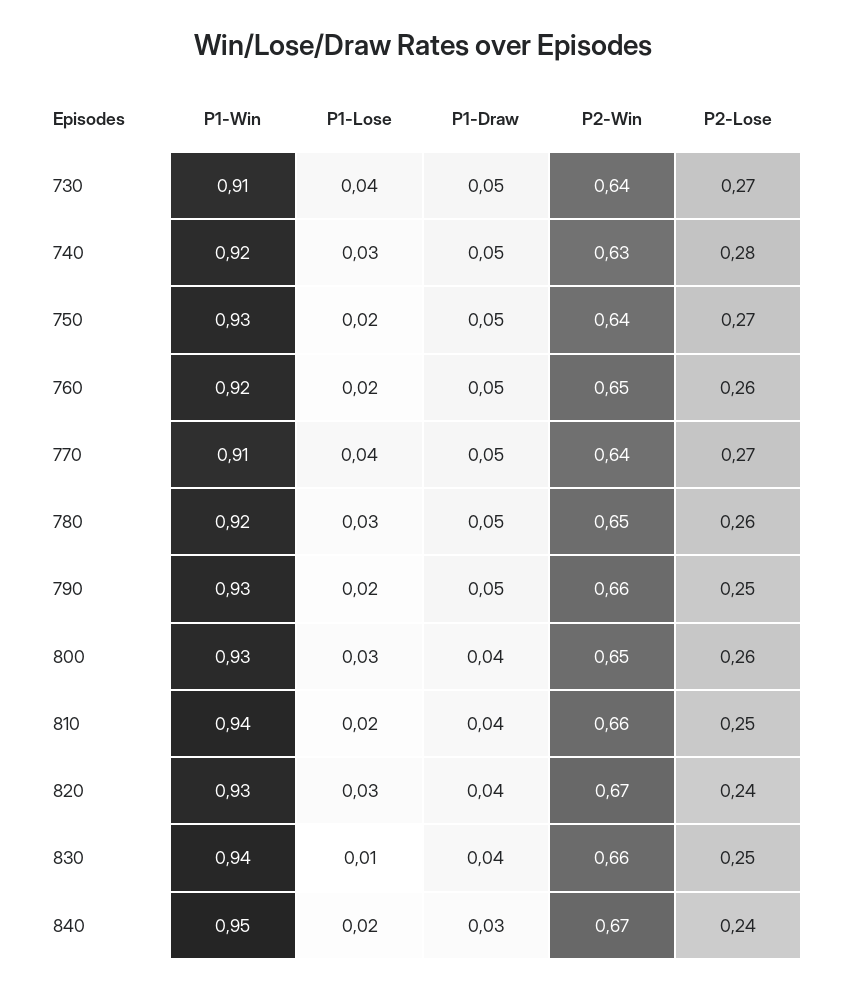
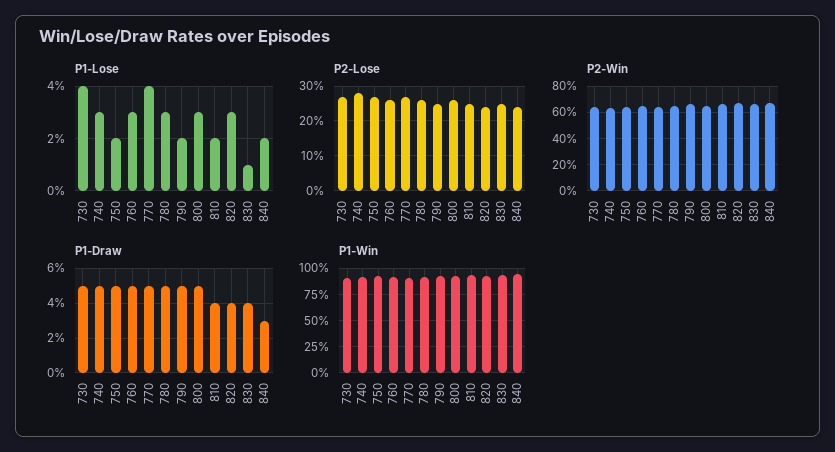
P1-Lose, 760: 0.02 -> 0.03
P1-Draw, 800: 0.04 -> 0.05

